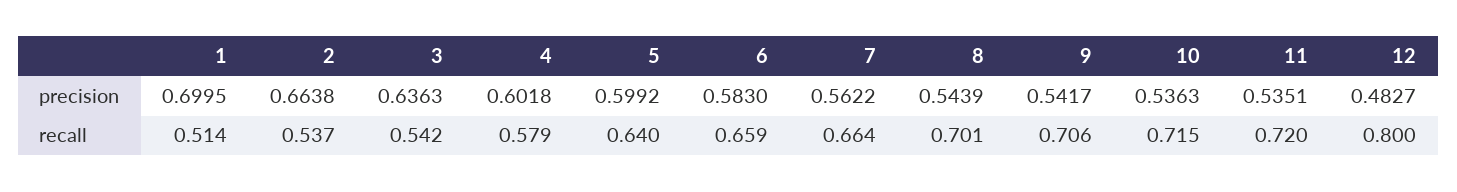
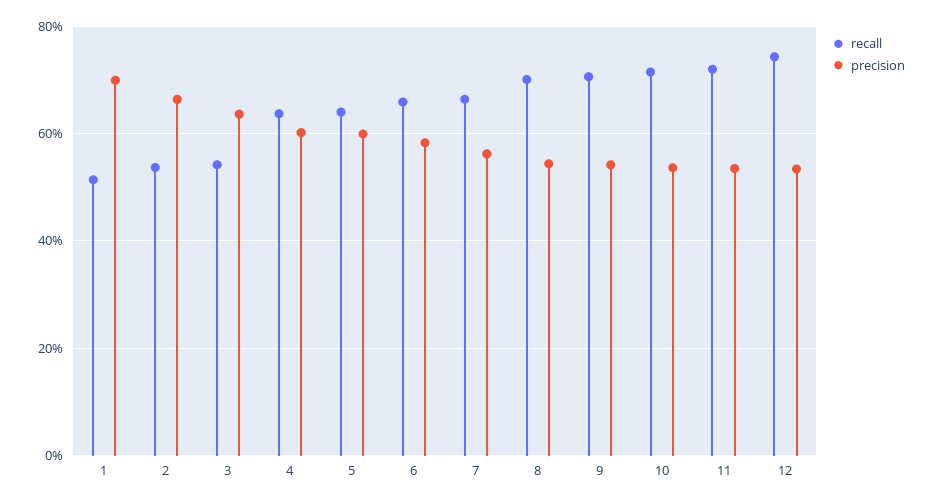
precision, 12: 0.4827 -> 0.54
recall, 4: 0.579 -> 0.64
recall, 12: 0.8 -> 0.74

